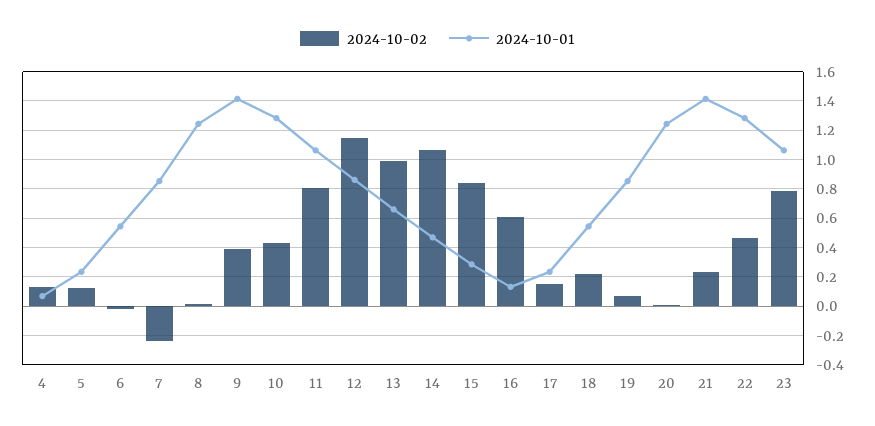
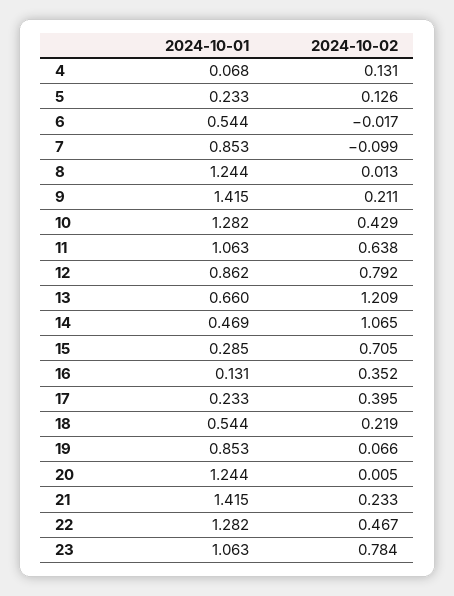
2024-10-02, 7: -0.25 -> -0.099
2024-10-02, 9: 0.4 -> 0.211
2024-10-02, 11: 0.8 -> 0.638
2024-10-02, 12: 1.15 -> 0.792
2024-10-02, 13: 1 -> 1.209
2024-10-02, 15: 0.85 -> 0.705
2024-10-02, 16: 0.6 -> 0.352
2024-10-02, 17: 0.15 -> 0.395

